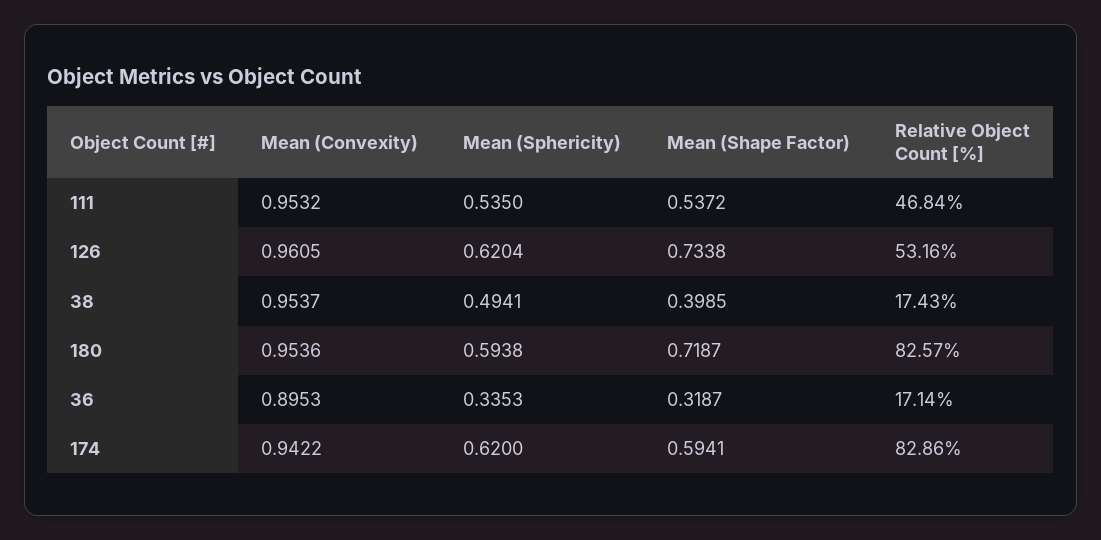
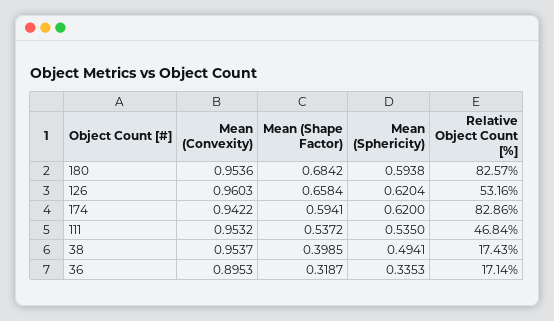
Mean (Convexity), 126: 0.9605 -> 0.9603
Mean (Shape Factor), 126: 0.7338 -> 0.6584
Mean (Shape Factor), 180: 0.7187 -> 0.6842

